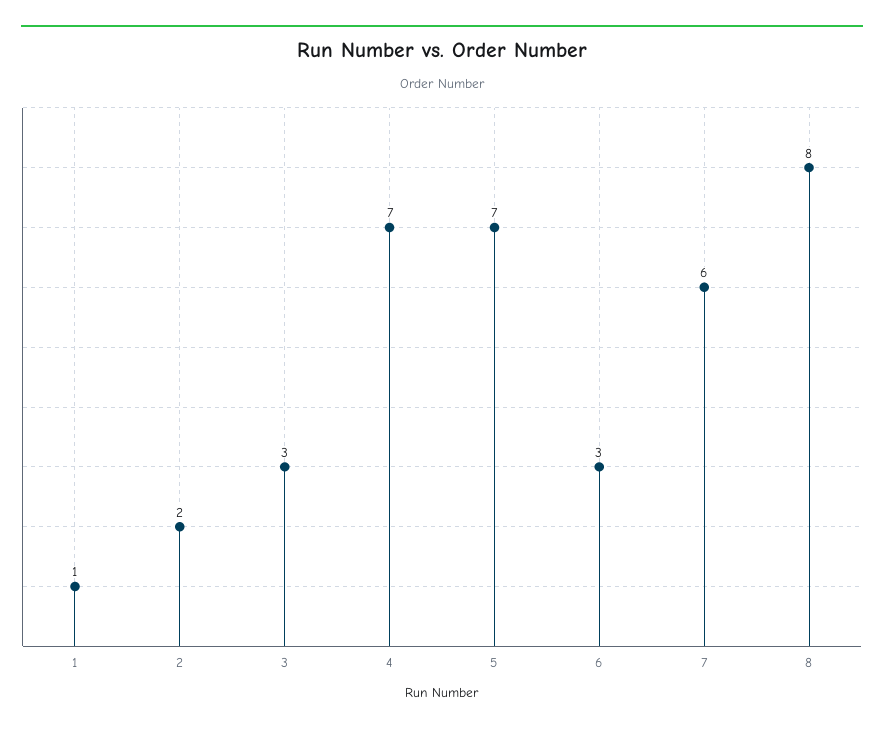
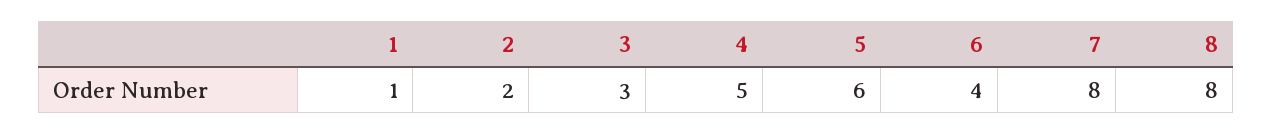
4: 7 -> 5
5: 7 -> 6
6: 3 -> 4
7: 6 -> 8

